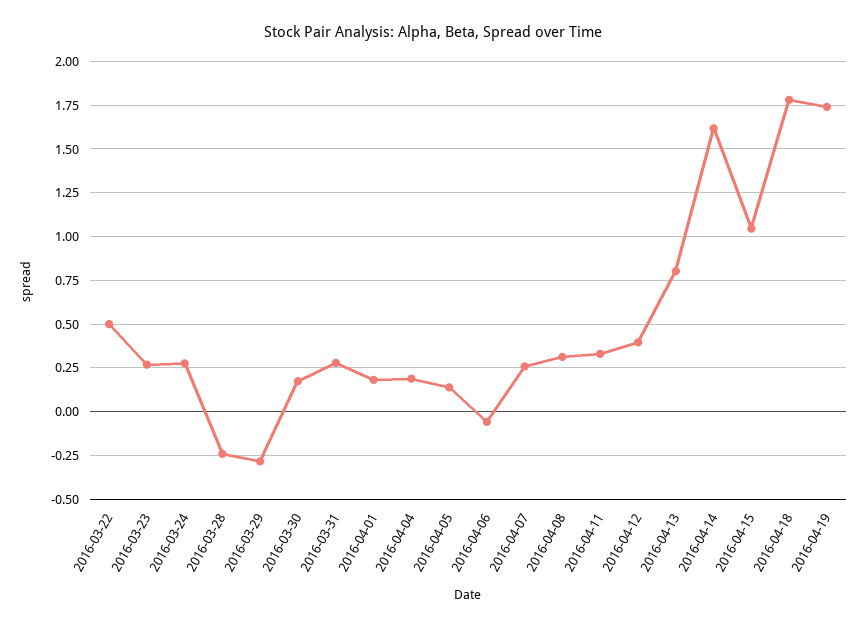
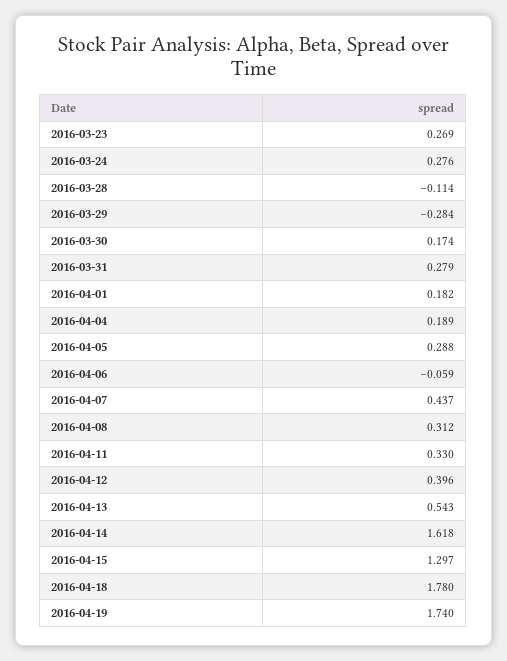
2016-03-22: 0.5 -> none
2016-03-28: -0.25 -> -0.114
2016-04-05: 0.15 -> 0.288
2016-04-07: 0.25 -> 0.437
2016-04-13: 0.8 -> 0.543
2016-04-15: 1.05 -> 1.297

